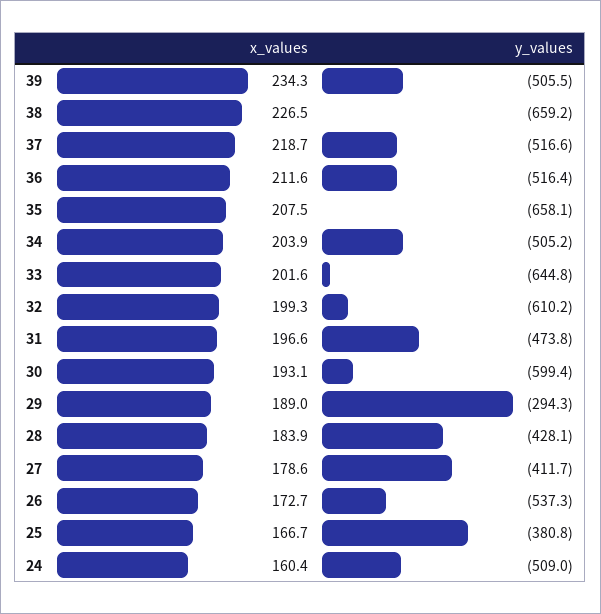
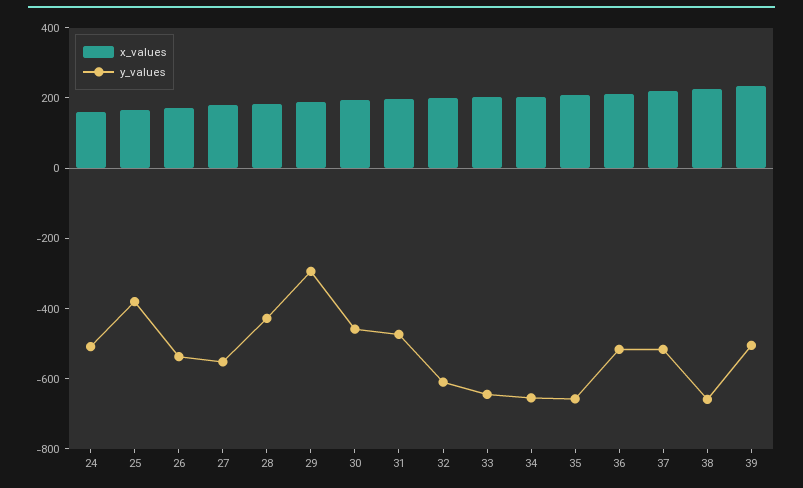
y_values, 34: -505.2 -> -650
y_values, 30: -599.4 -> -450
y_values, 27: -411.7 -> -550

